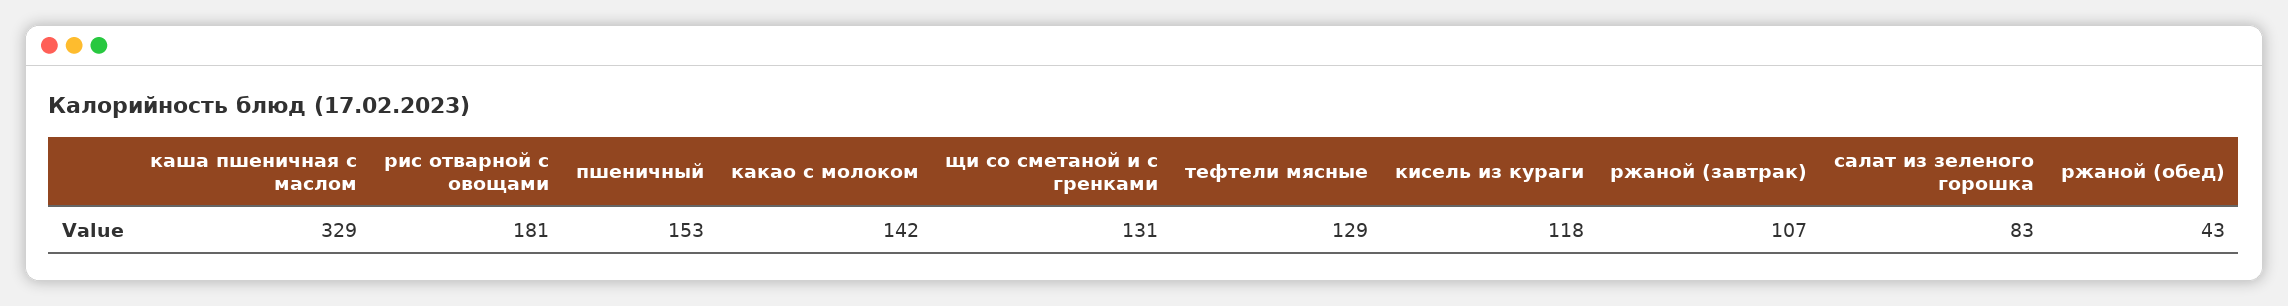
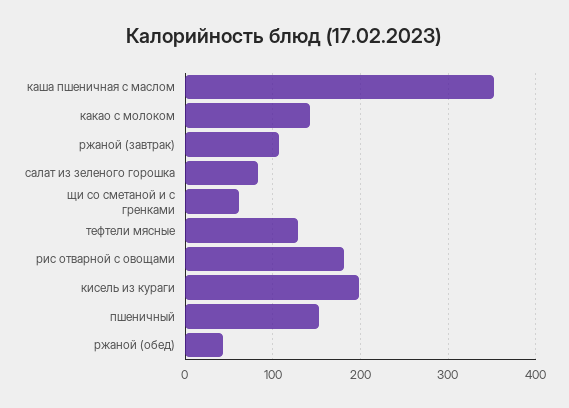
каша пшеничная с маслом: 329 -> 350
щи со сметаной и с гренками: 131 -> 60
кисель из кураги: 118 -> 200

